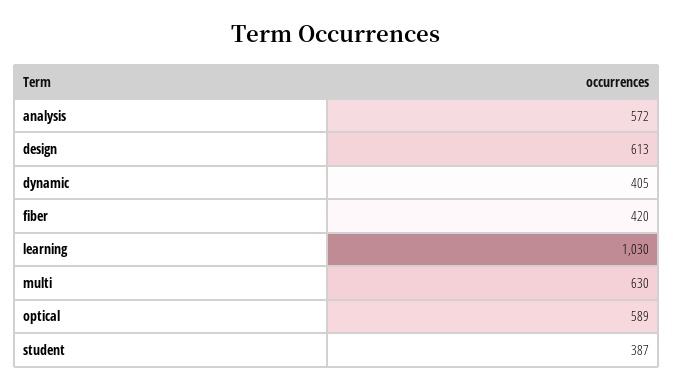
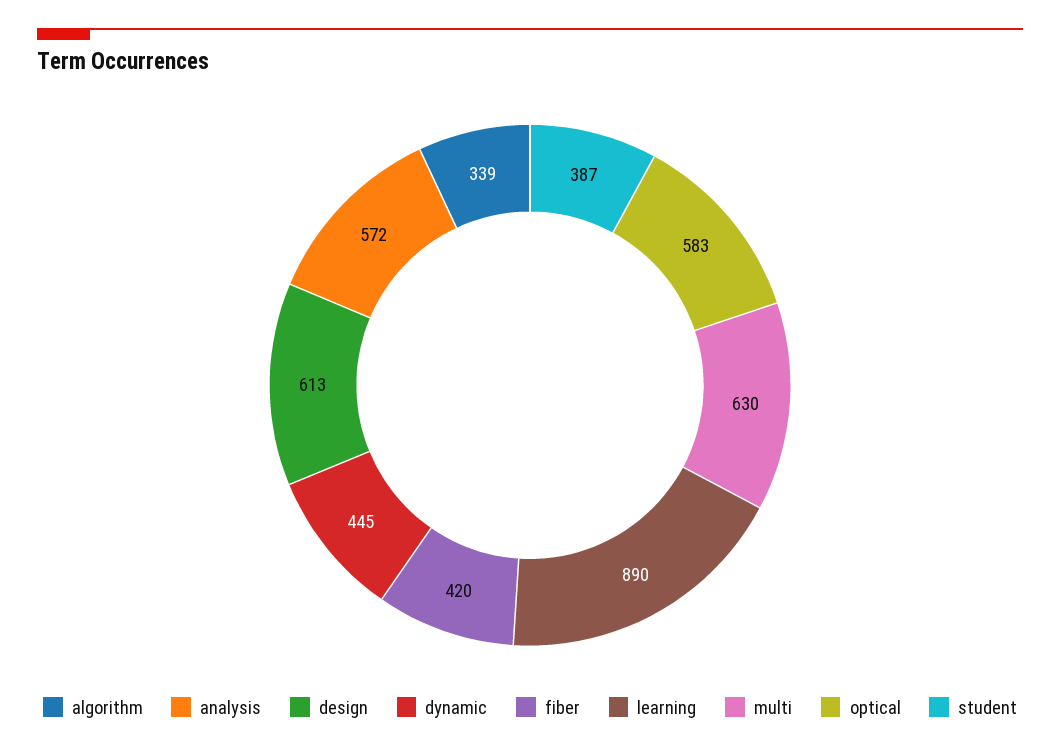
dynamic: 405 -> 445
learning: 1030 -> 890
optical: 589 -> 583
algorithm: none -> 339

